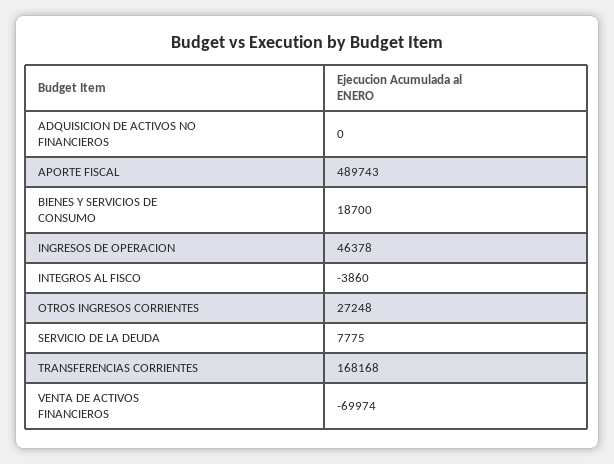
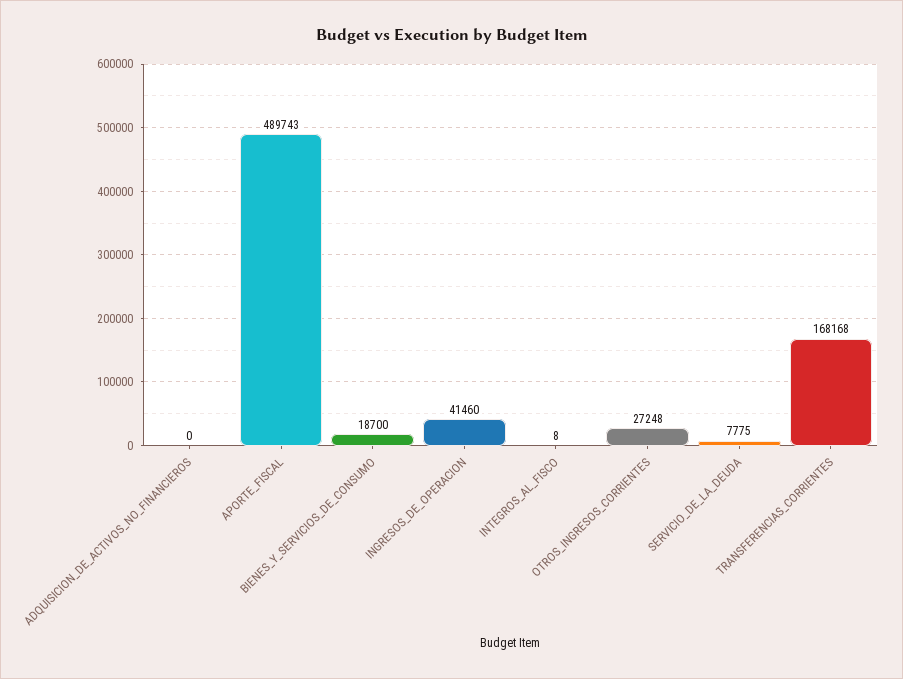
INGRESOS DE OPERACION: 46378 -> 41460
INTEGROS AL FISCO: -3860 -> 8
VENTA DE ACTIVOS FINANCIEROS: -69974 -> none

